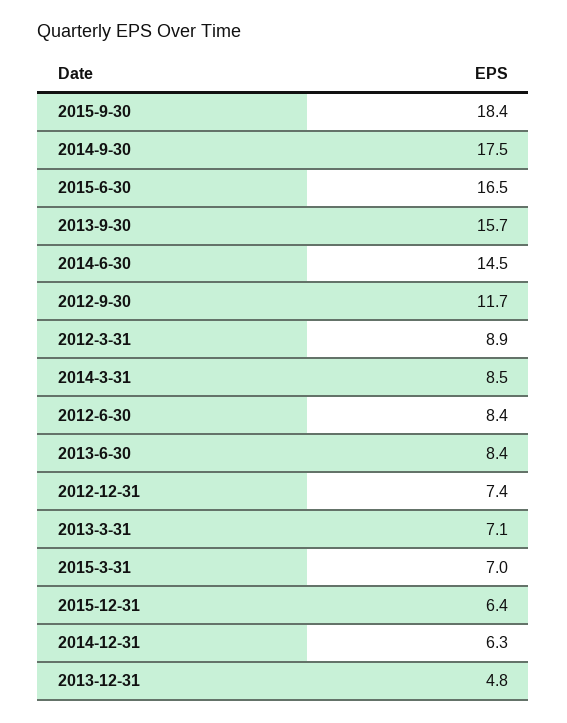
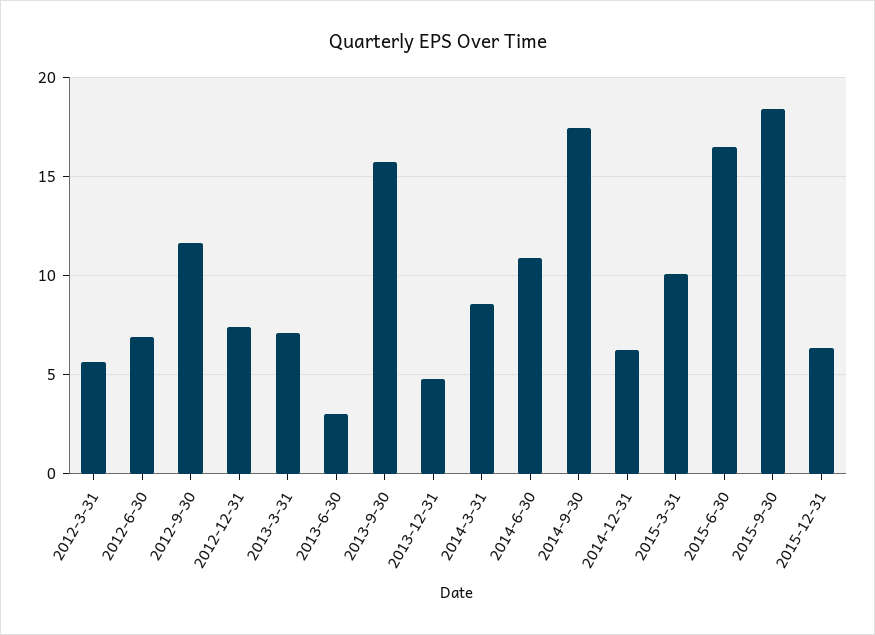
2014-6-30: 14.5 -> 11
2012-3-31: 8.9 -> 5.5
2012-6-30: 8.4 -> 7
2013-6-30: 8.4 -> 3
2015-3-31: 7 -> 10

